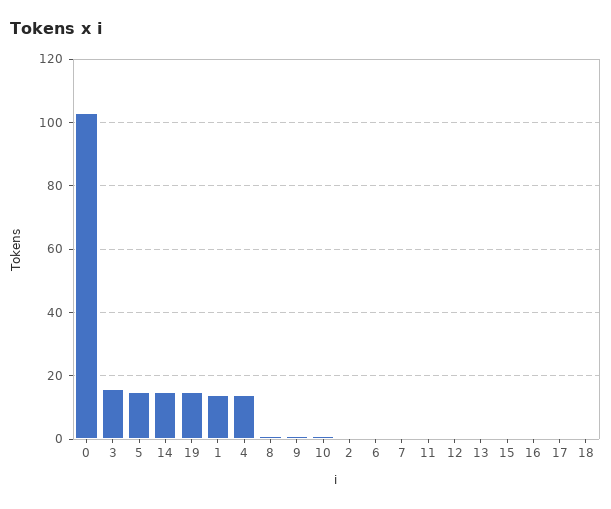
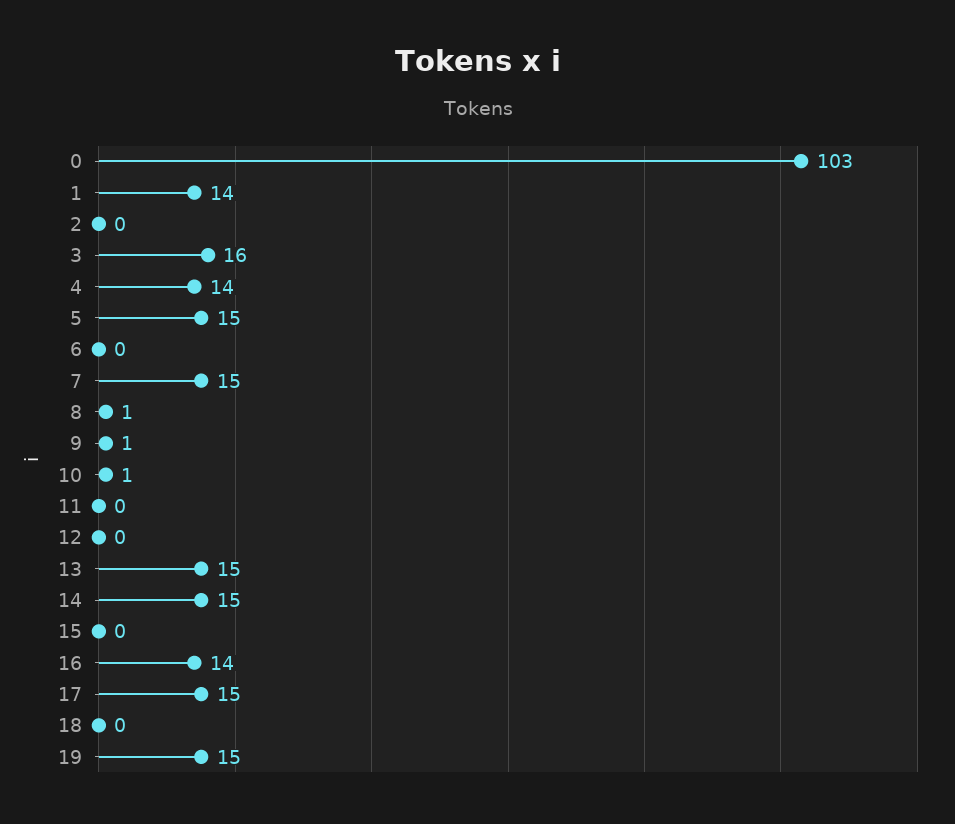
7: 0 -> 15
13: 0 -> 15
16: 0 -> 14
17: 0 -> 15

